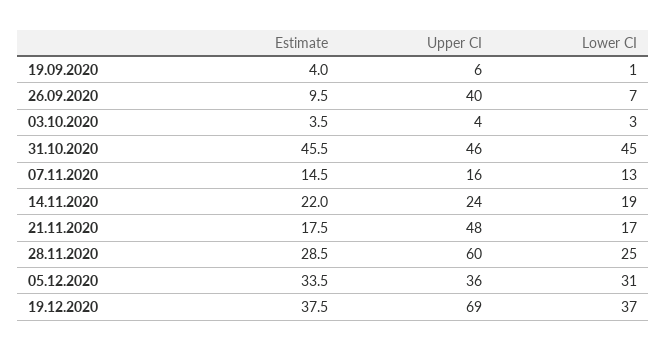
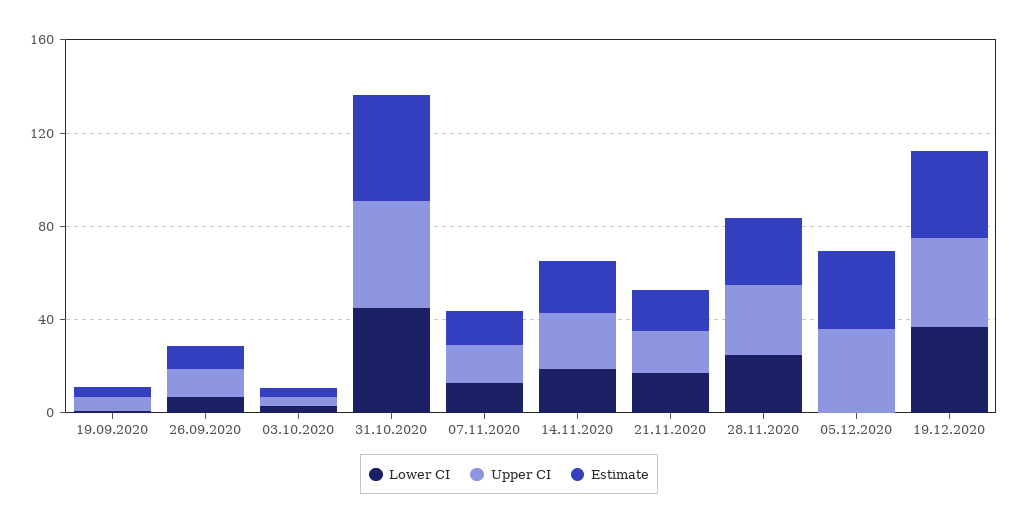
Upper CI, 26.09.2020: 40 -> 10
Upper CI, 21.11.2020: 48 -> 20
Upper CI, 28.11.2020: 60 -> 30
Lower CI, 05.12.2020: 31 -> 0
Upper CI, 19.12.2020: 69 -> 40

